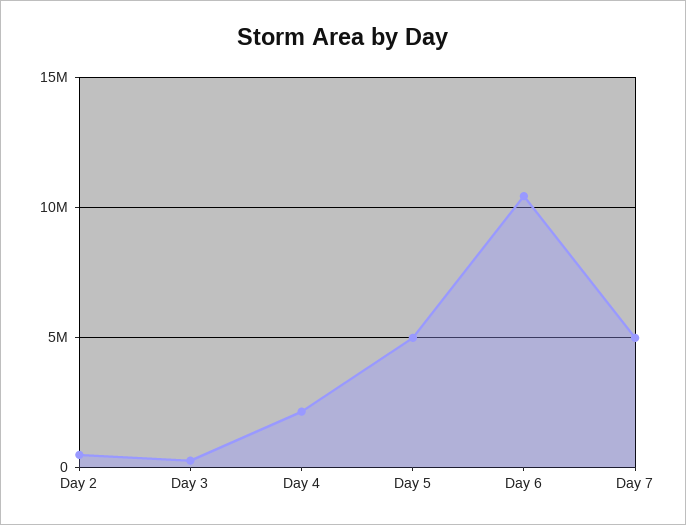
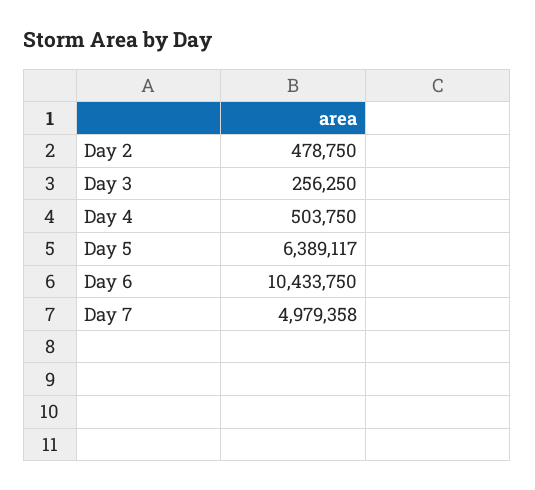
Day 4: 2000000 -> 503750
Day 5: 5000000 -> 6389117

